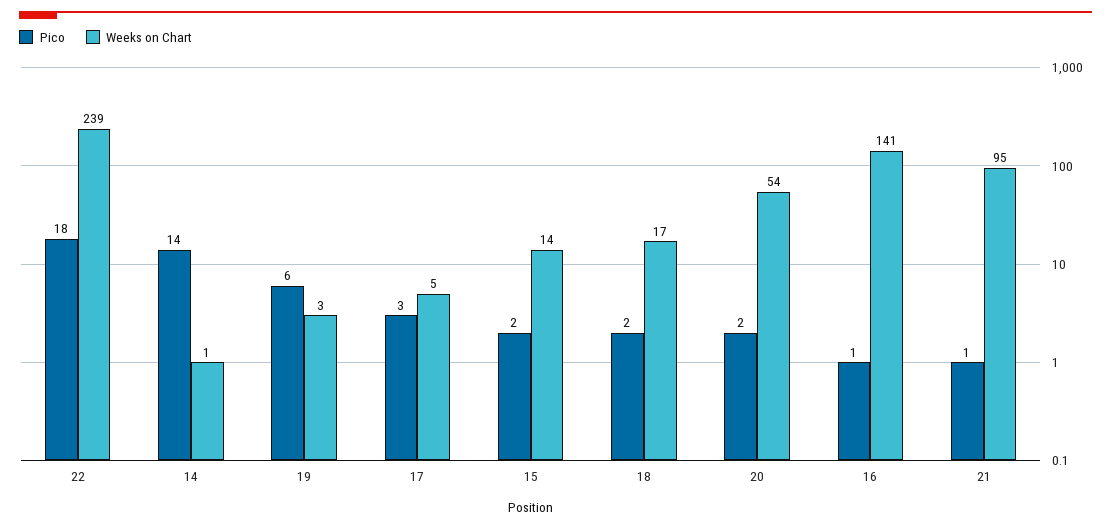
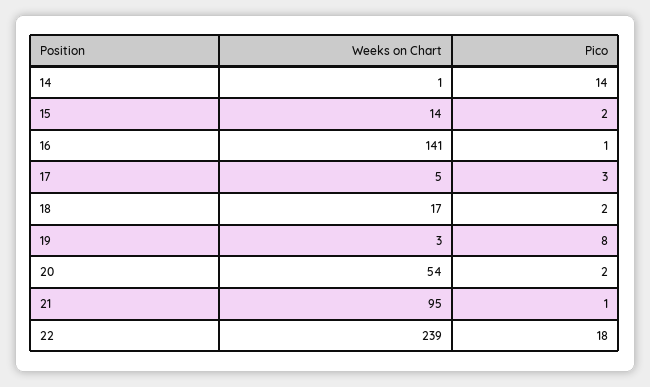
Pico, 19: 6 -> 8

